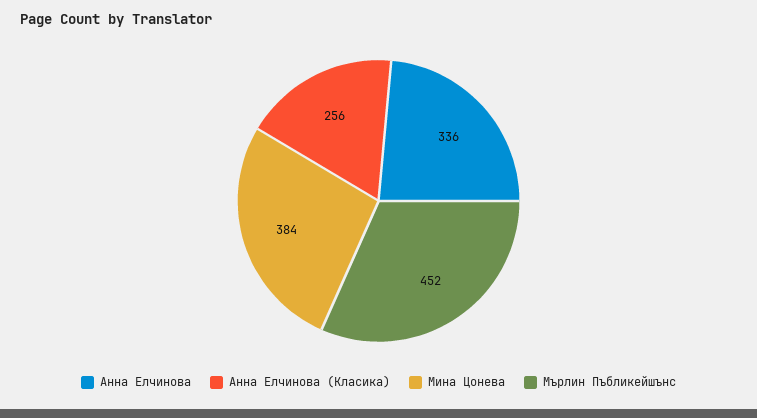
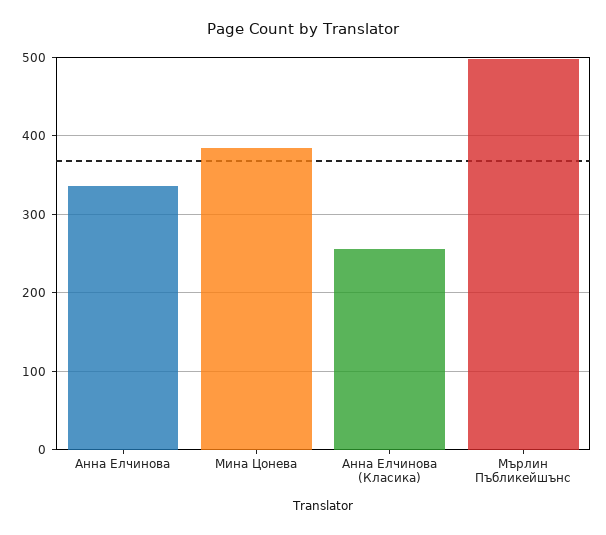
Мърлин Пъбликейшънс: 452 -> 500

